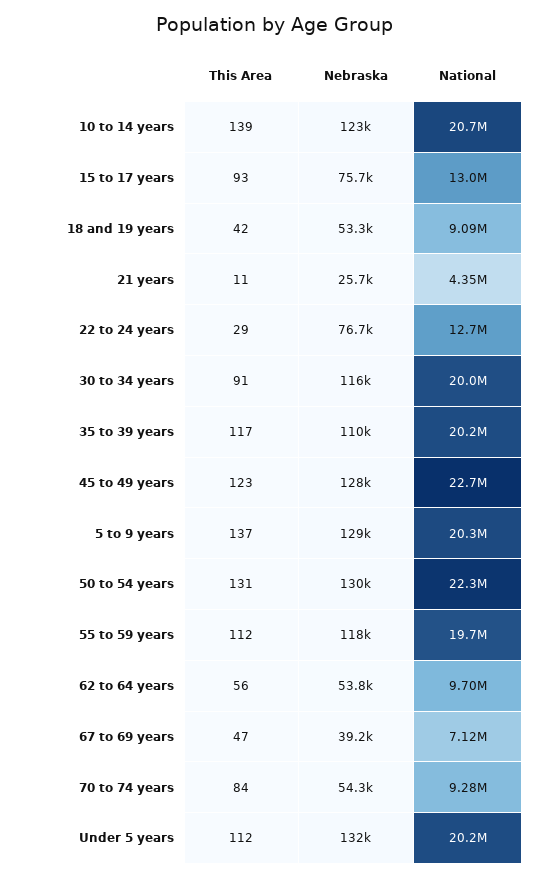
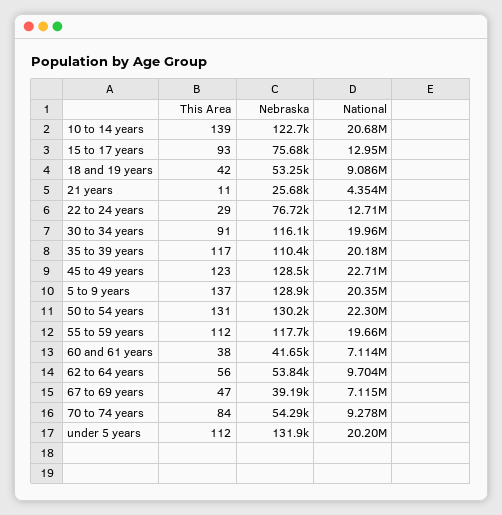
This Area, 60 and 61 years: none -> 38
Nebraska, 60 and 61 years: none -> 41650
National, 60 and 61 years: none -> 7114000

